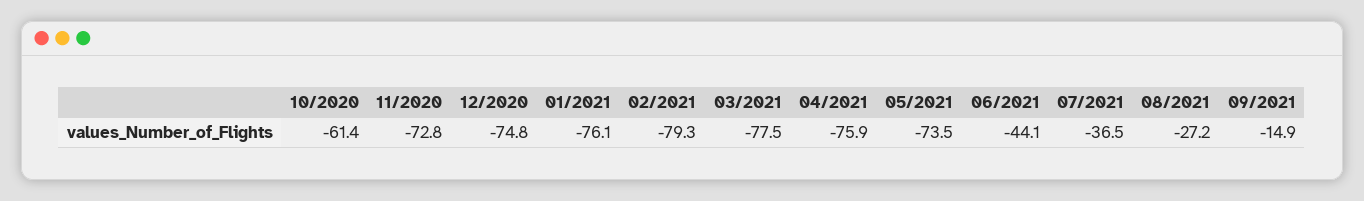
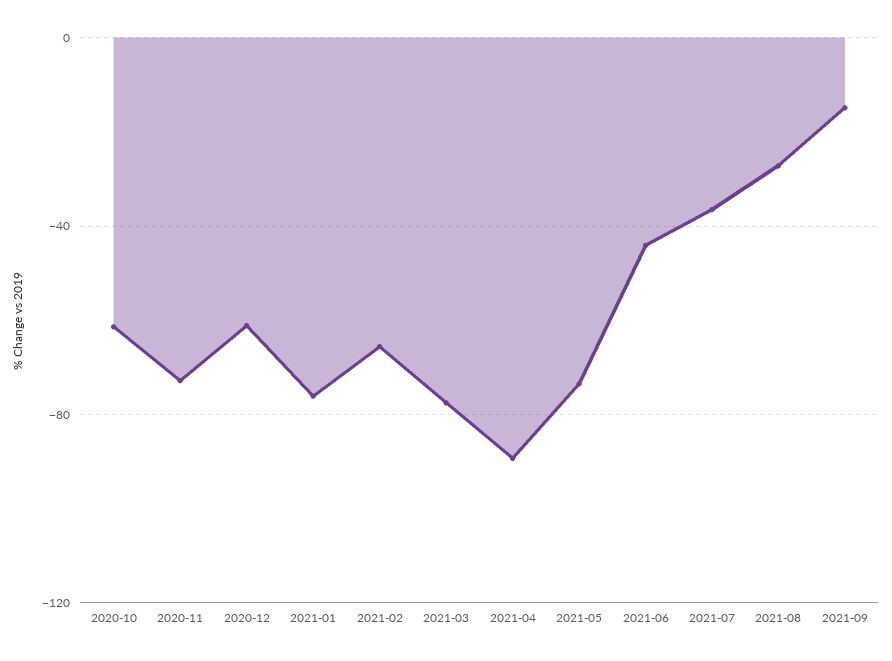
12/2020: -74.8 -> -60
02/2021: -79.3 -> -65
04/2021: -75.9 -> -90

